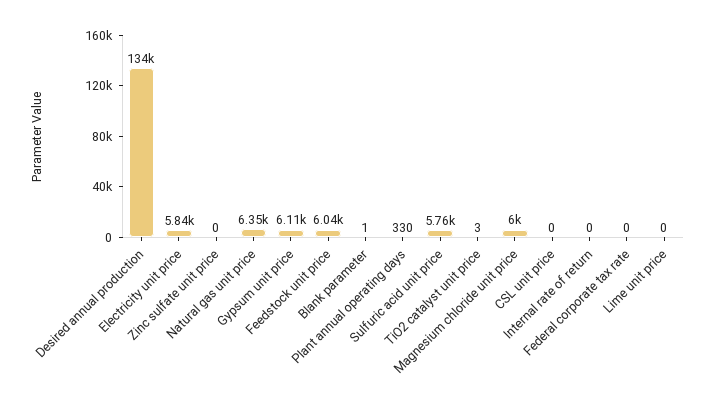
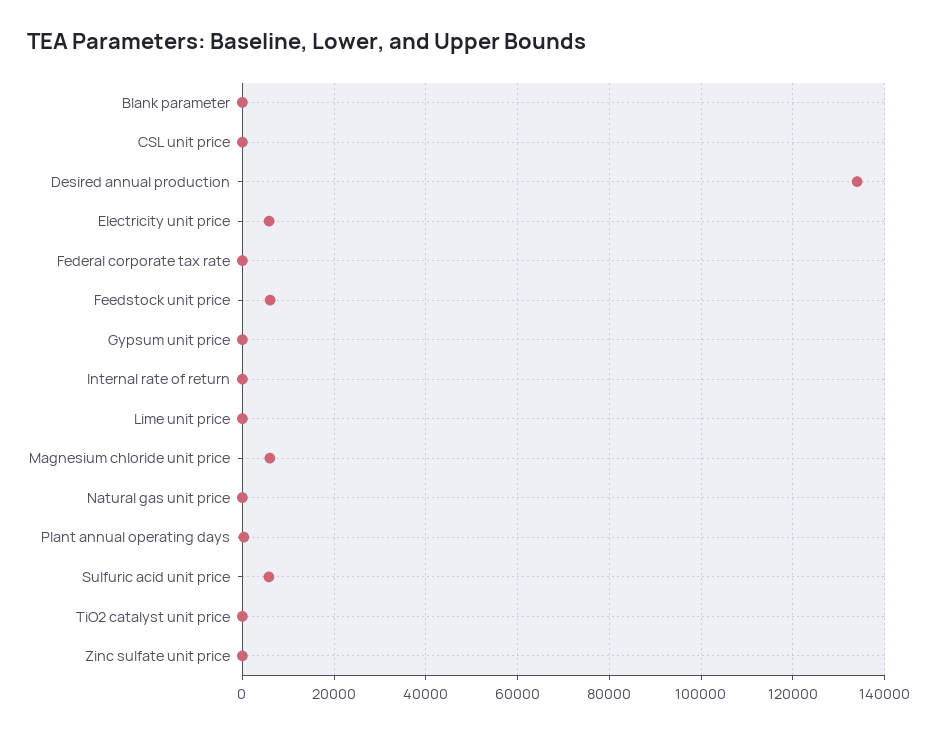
Natural gas unit price: 6350 -> 0
Gypsum unit price: 6110 -> 0

